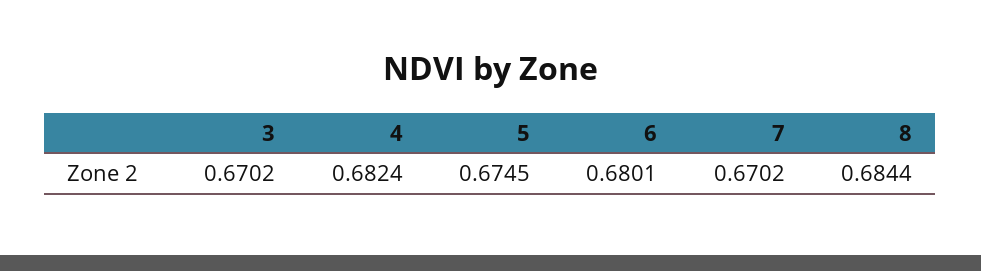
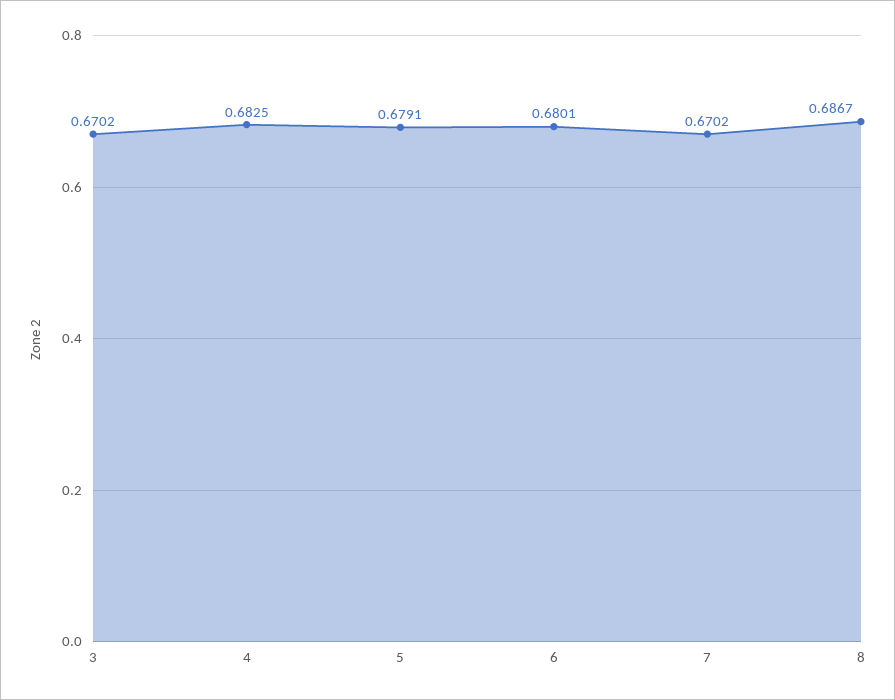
4: 0.6824 -> 0.6825
5: 0.6745 -> 0.6791
8: 0.6844 -> 0.6867

